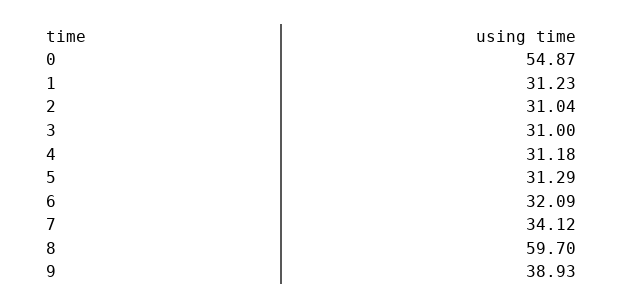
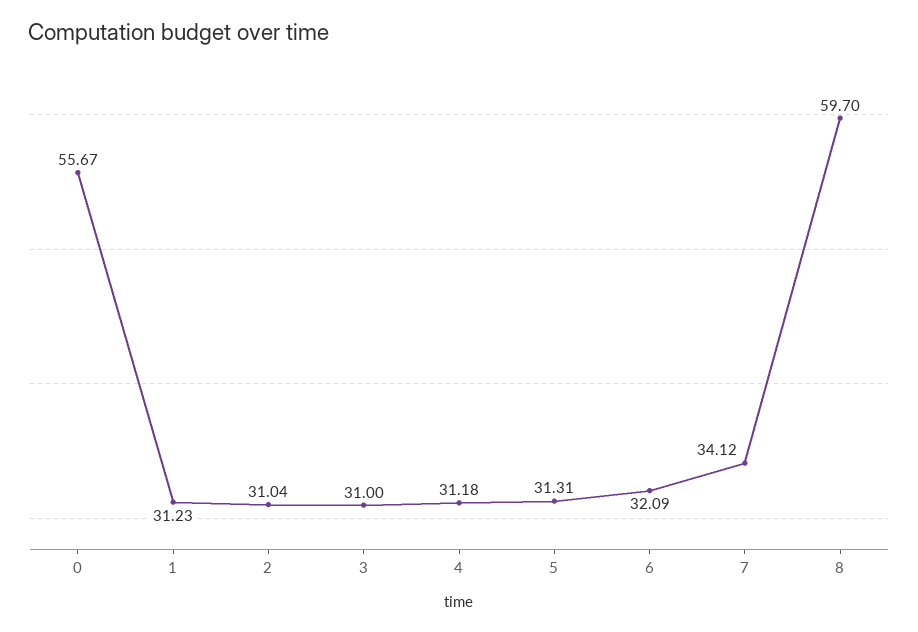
0: 54.87 -> 55.67
5: 31.29 -> 31.31
9: 38.93 -> none

